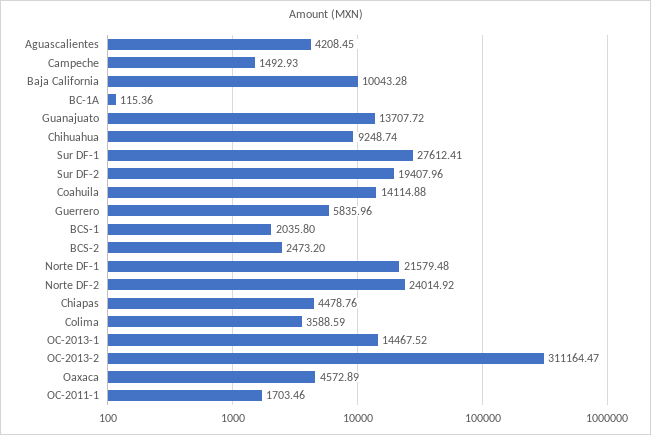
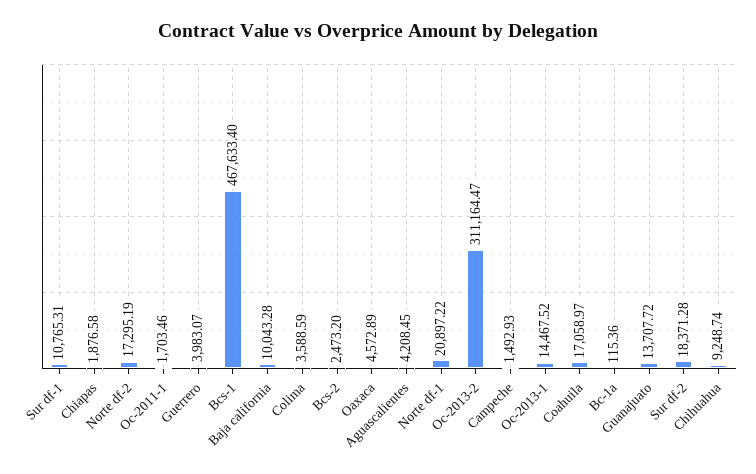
Sur DF-1: 27612.41 -> 10765.31
Sur DF-2: 19407.96 -> 18371.28
Coahuila: 14114.88 -> 17058.97
Guerrero: 5835.96 -> 3983.07
BCS-1: 2035.8 -> 467633.4
Norte DF-1: 21579.48 -> 20897.22
Norte DF-2: 24014.92 -> 17295.19
Chiapas: 4478.76 -> 1876.58

